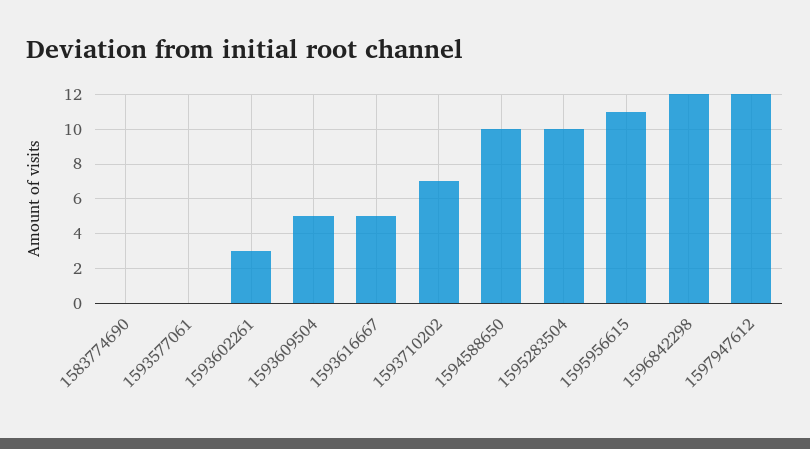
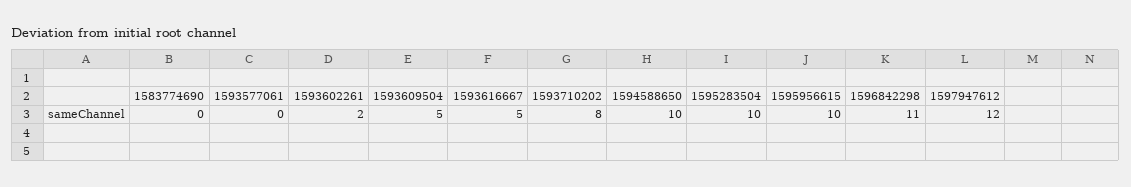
1593602261: 3 -> 2
1593710202: 7 -> 8
1595956615: 11 -> 10
1596842298: 12 -> 11

